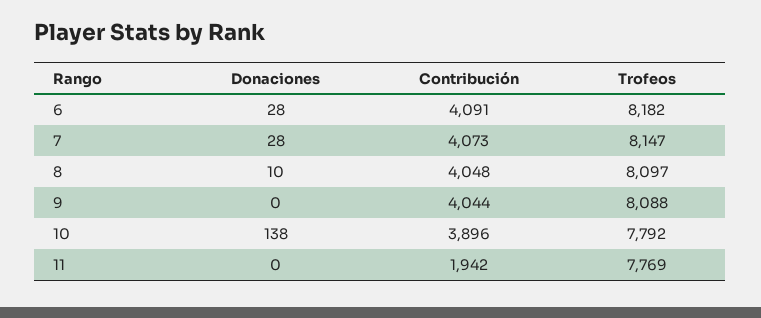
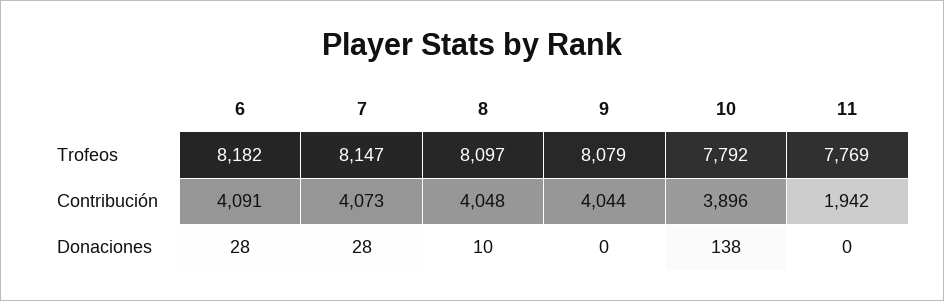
Trofeos, 9: 8088 -> 8079

